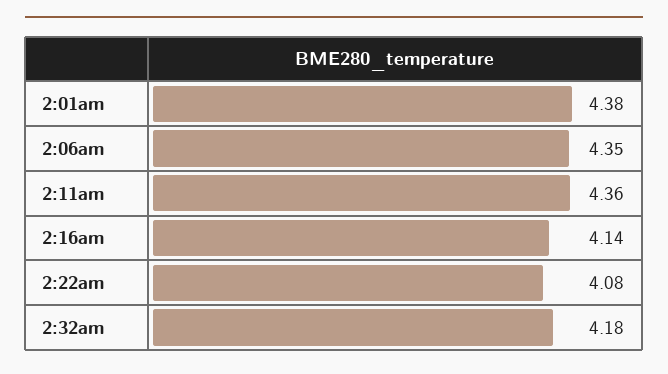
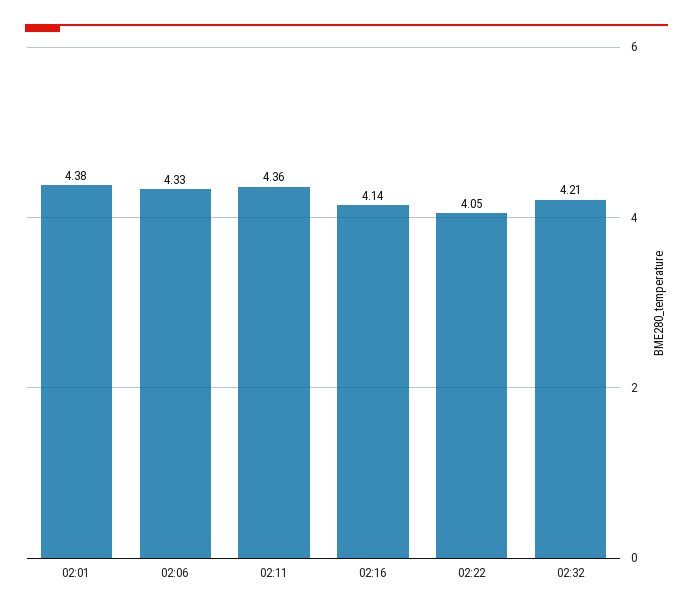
2:06am: 4.35 -> 4.33
2:22am: 4.08 -> 4.05
2:32am: 4.18 -> 4.21

